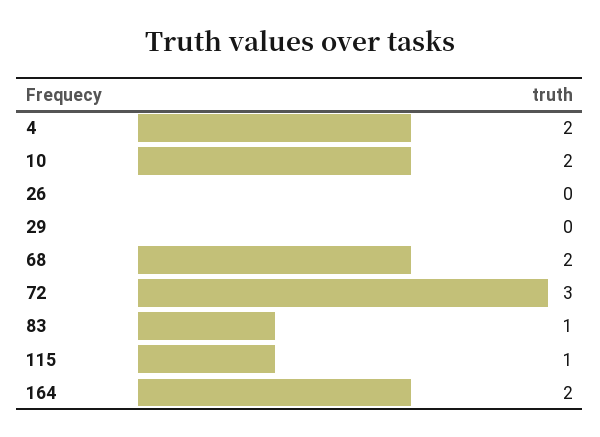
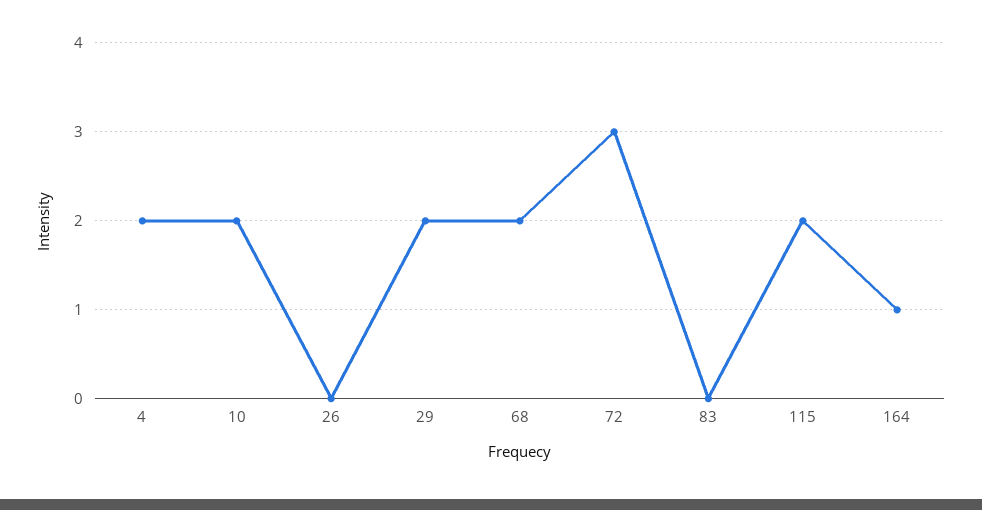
29: 0 -> 2
83: 1 -> 0
115: 1 -> 2
164: 2 -> 1

